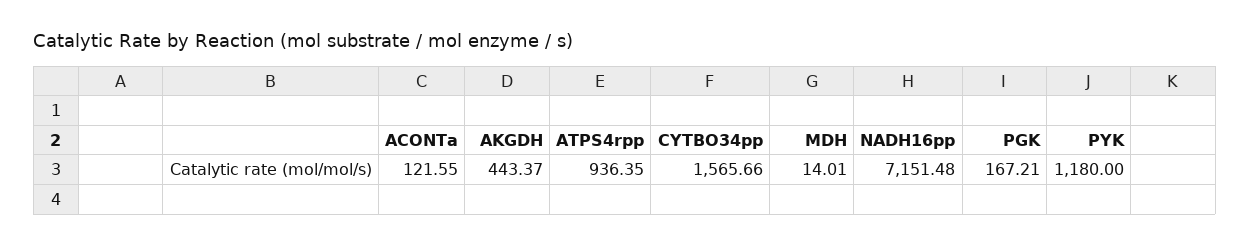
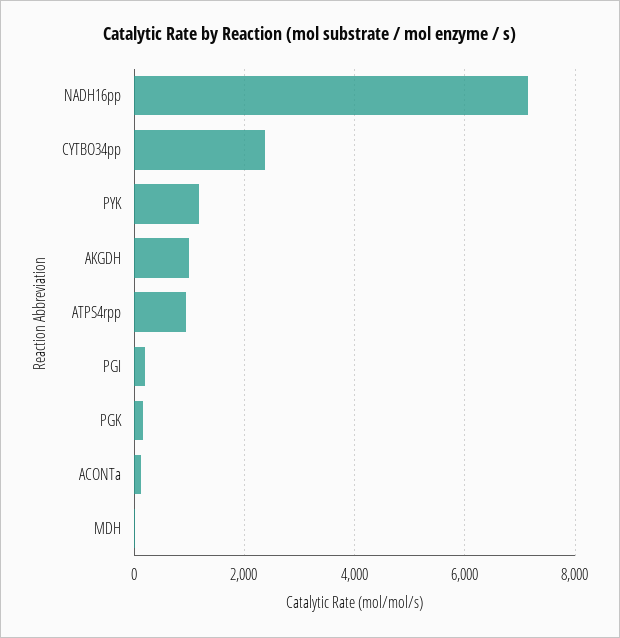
AKGDH: 443.37 -> 1000
CYTBO34pp: 1565.66 -> 2400
PGI: none -> 200

